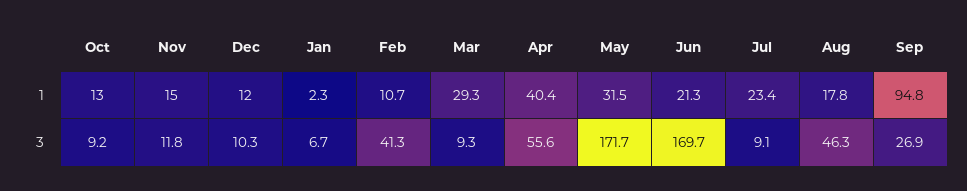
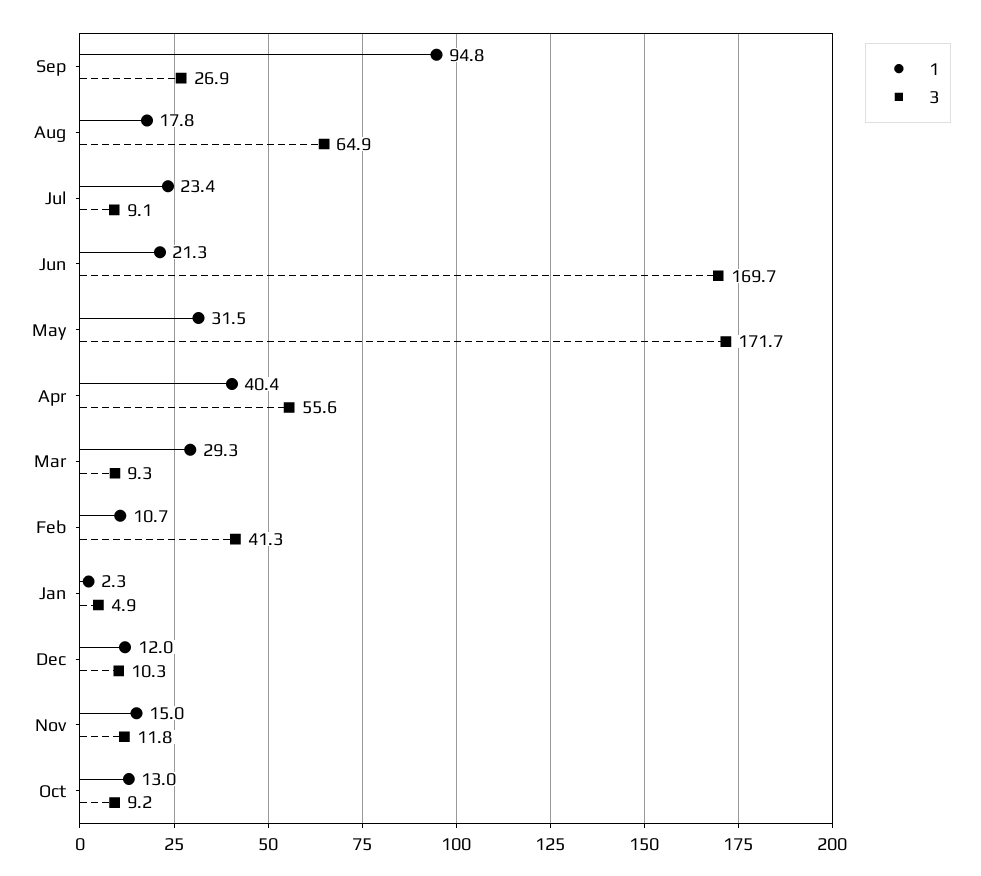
3, Jan: 6.7 -> 4.9
3, Aug: 46.3 -> 64.9

